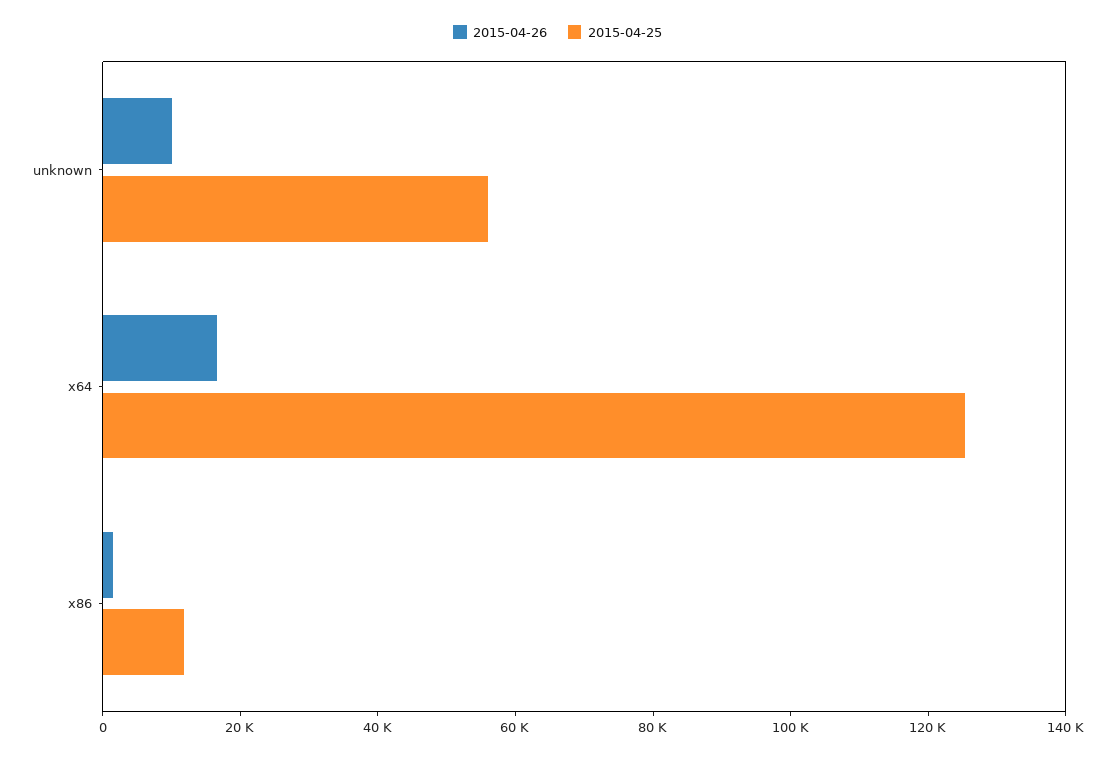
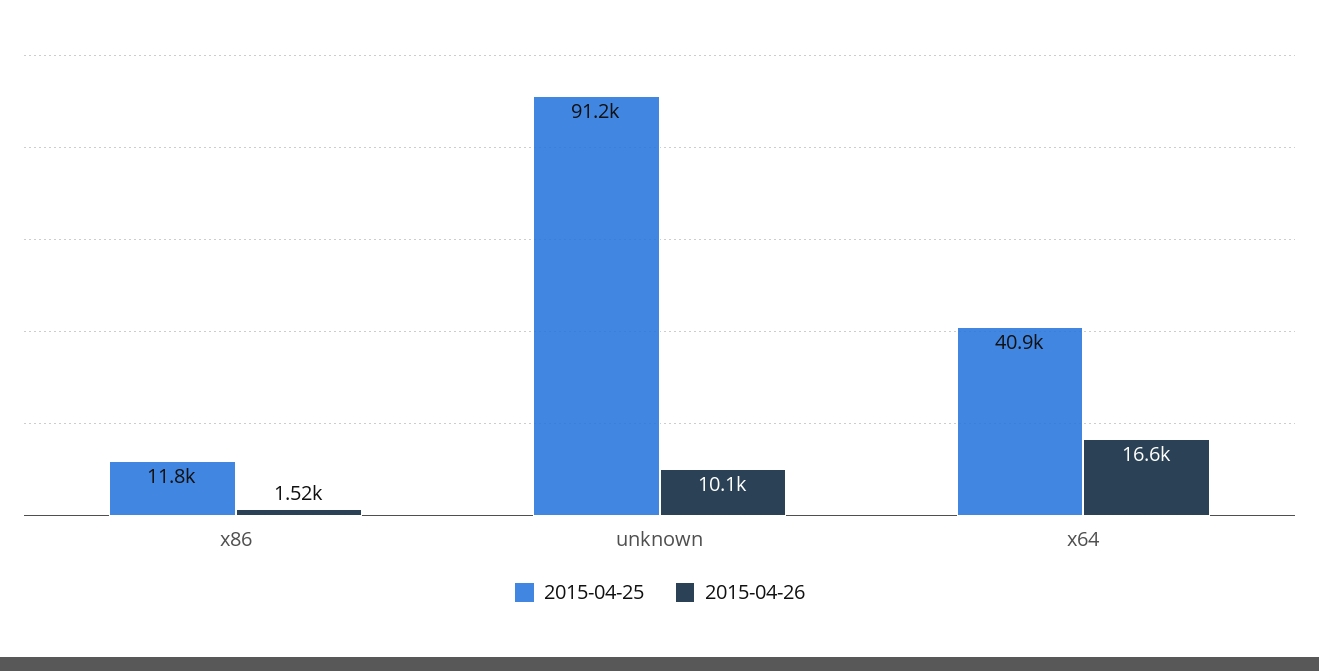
2015-04-25, unknown: 55000 -> 91200
2015-04-25, x64: 125000 -> 40900

